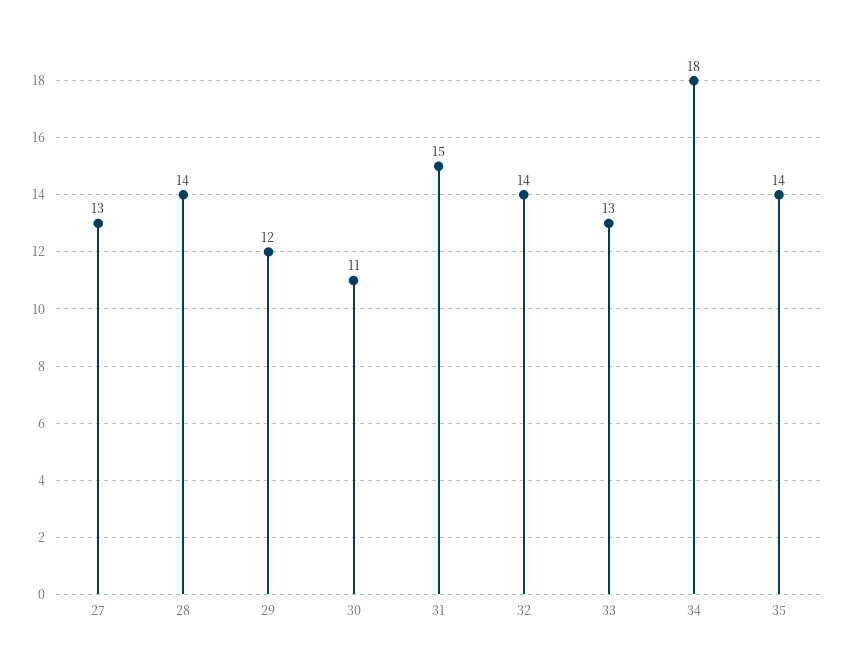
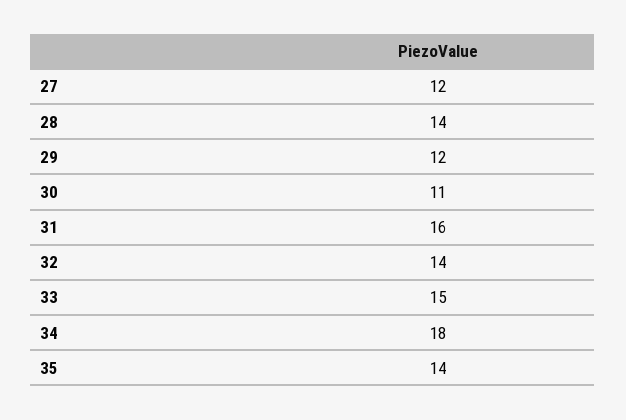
27: 13 -> 12
31: 15 -> 16
33: 13 -> 15

